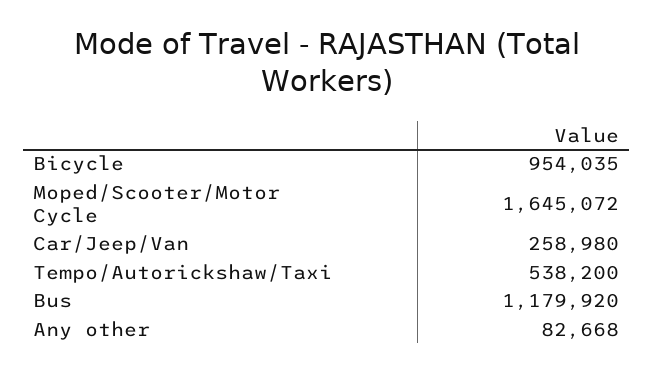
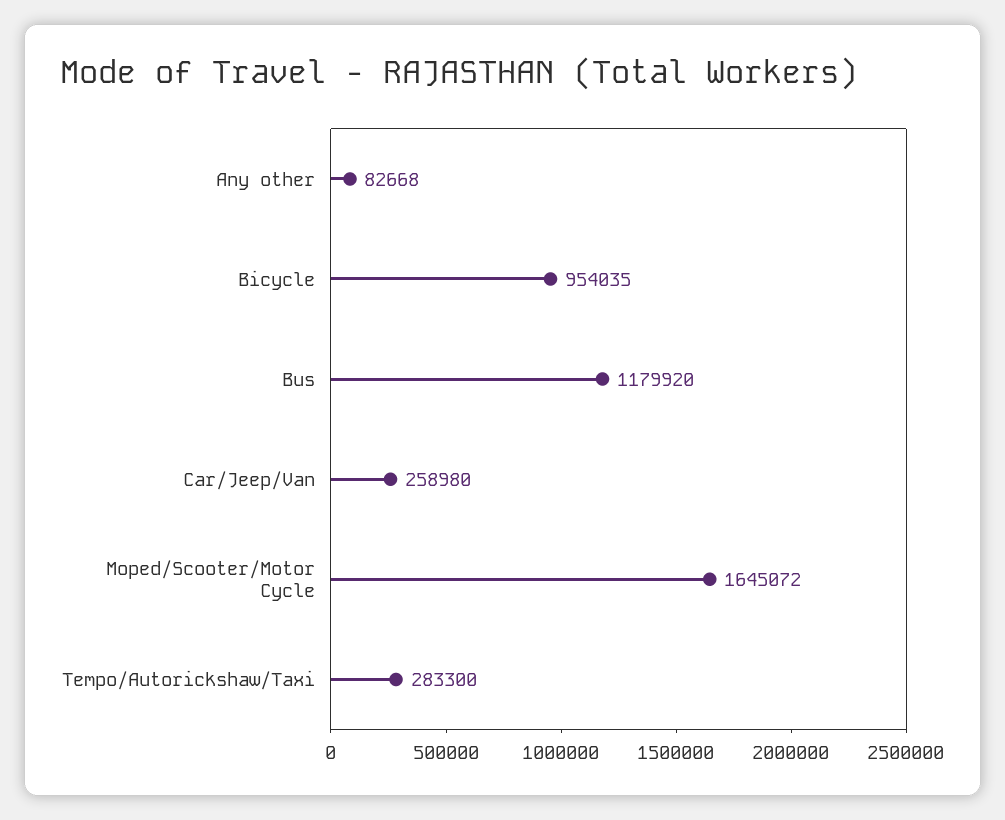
Tempo/Autorickshaw/Taxi: 538200 -> 283300

